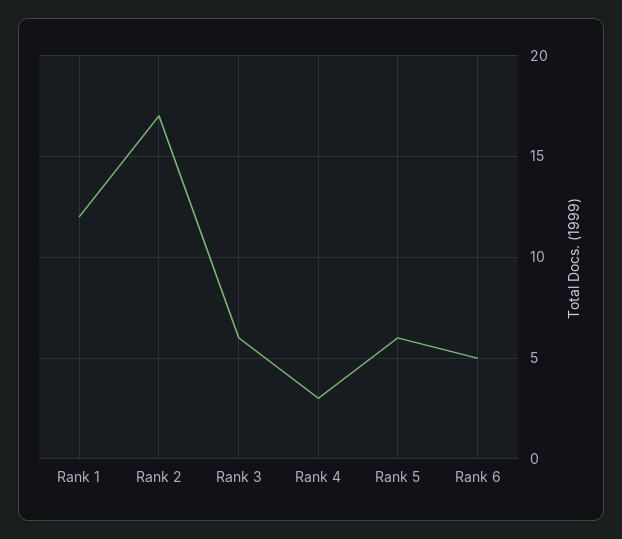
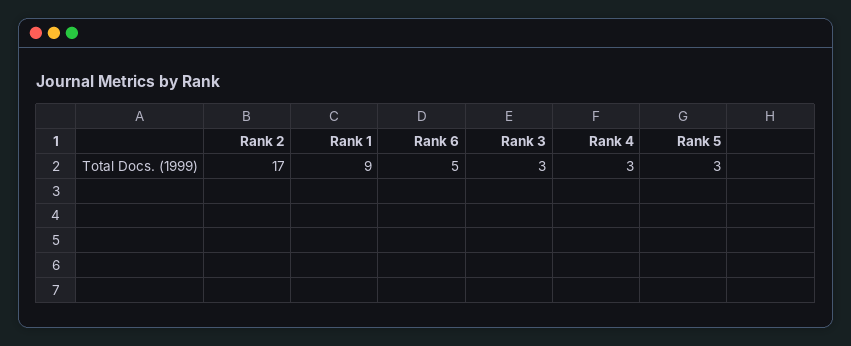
Rank 1: 12 -> 9
Rank 3: 6 -> 3
Rank 5: 6 -> 3

